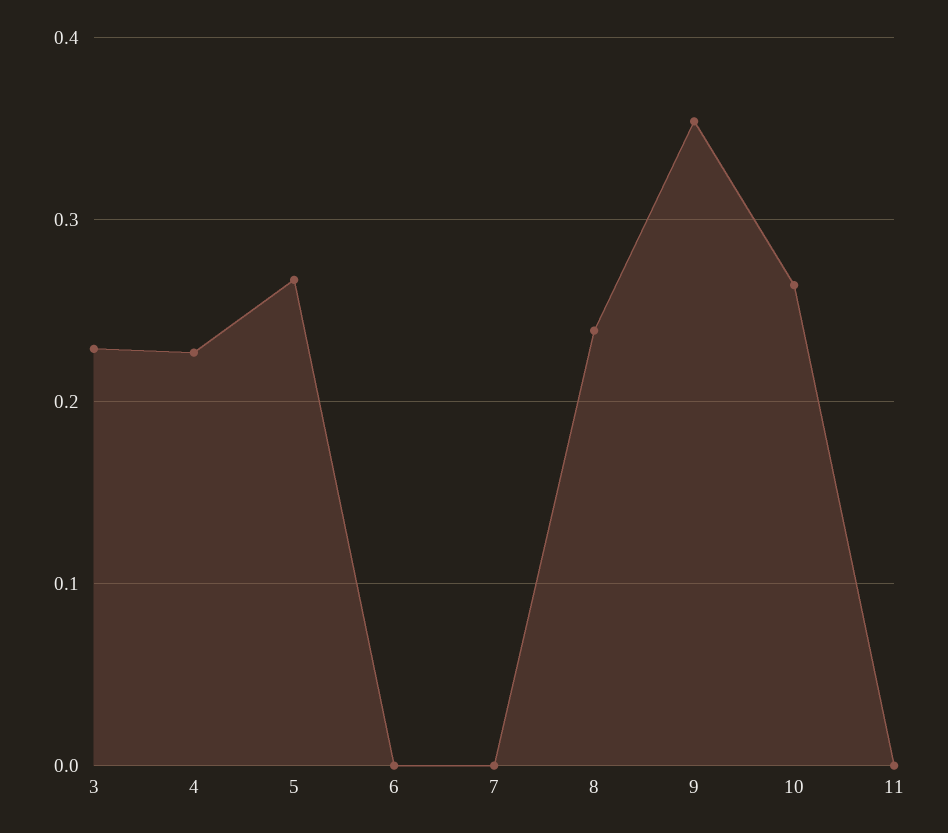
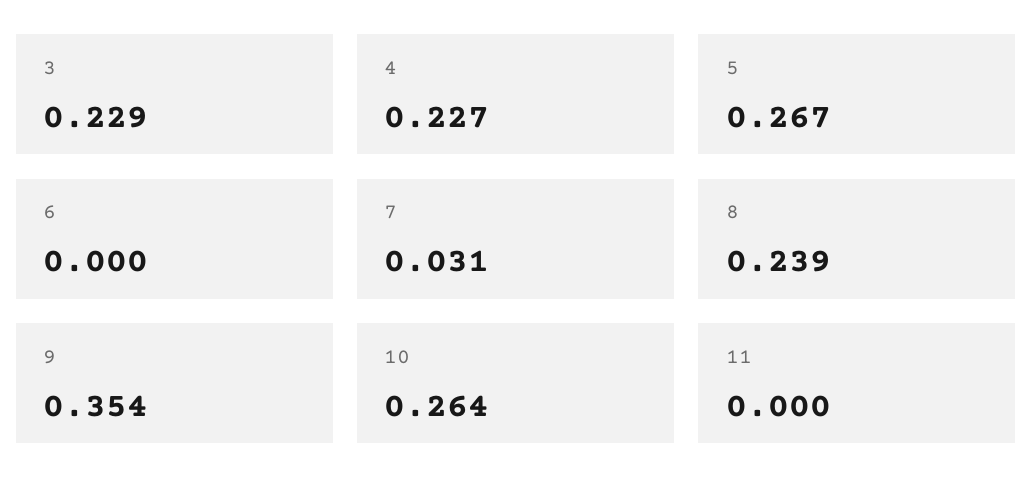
7: 0 -> 0.031

